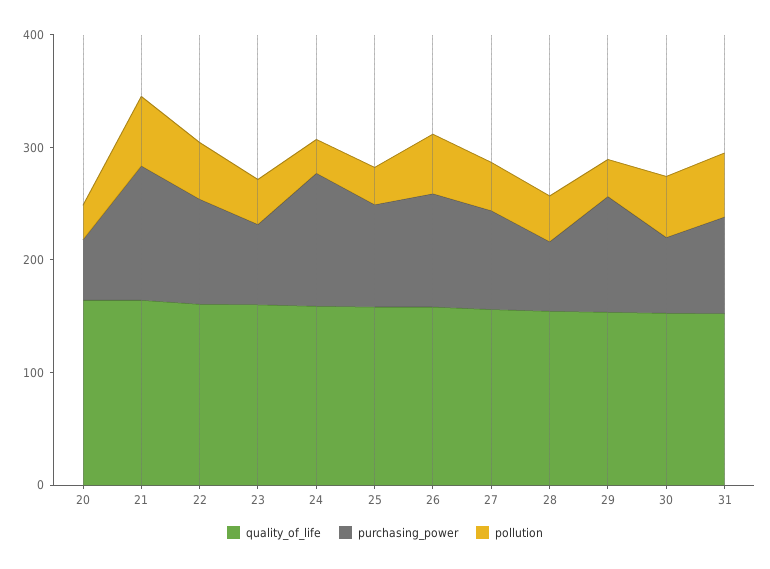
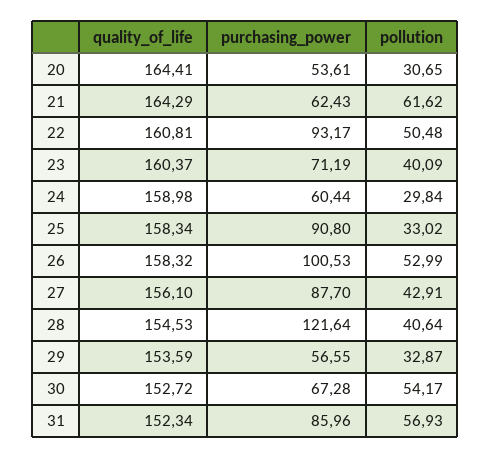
purchasing_power, 21: 120 -> 62.43
purchasing_power, 24: 120 -> 60.44
purchasing_power, 28: 60 -> 121.64
purchasing_power, 29: 100 -> 56.55

